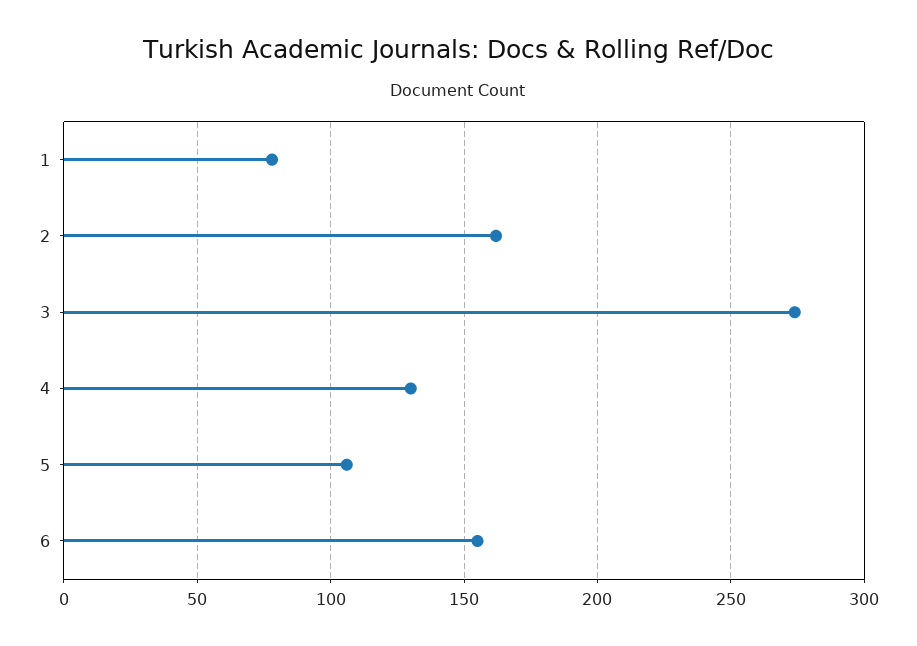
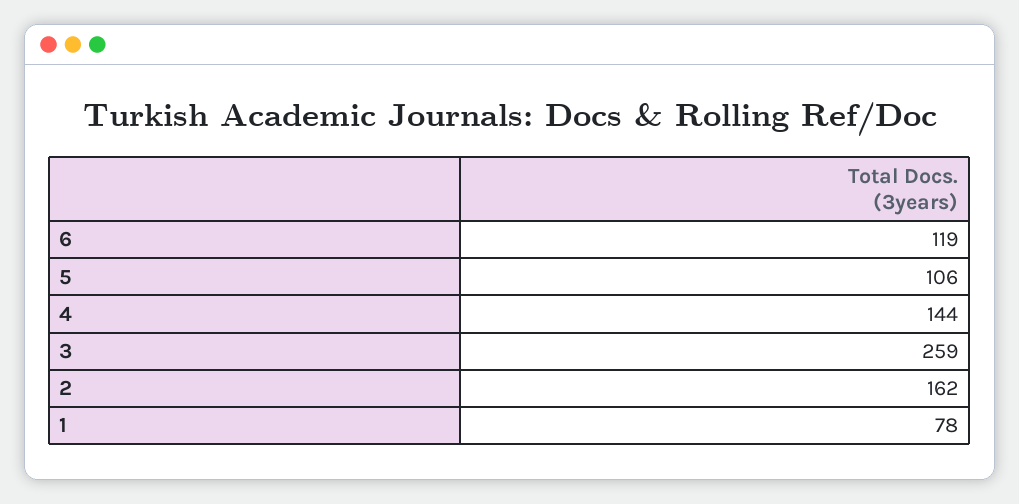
3: 275 -> 259
4: 130 -> 144
6: 155 -> 119

